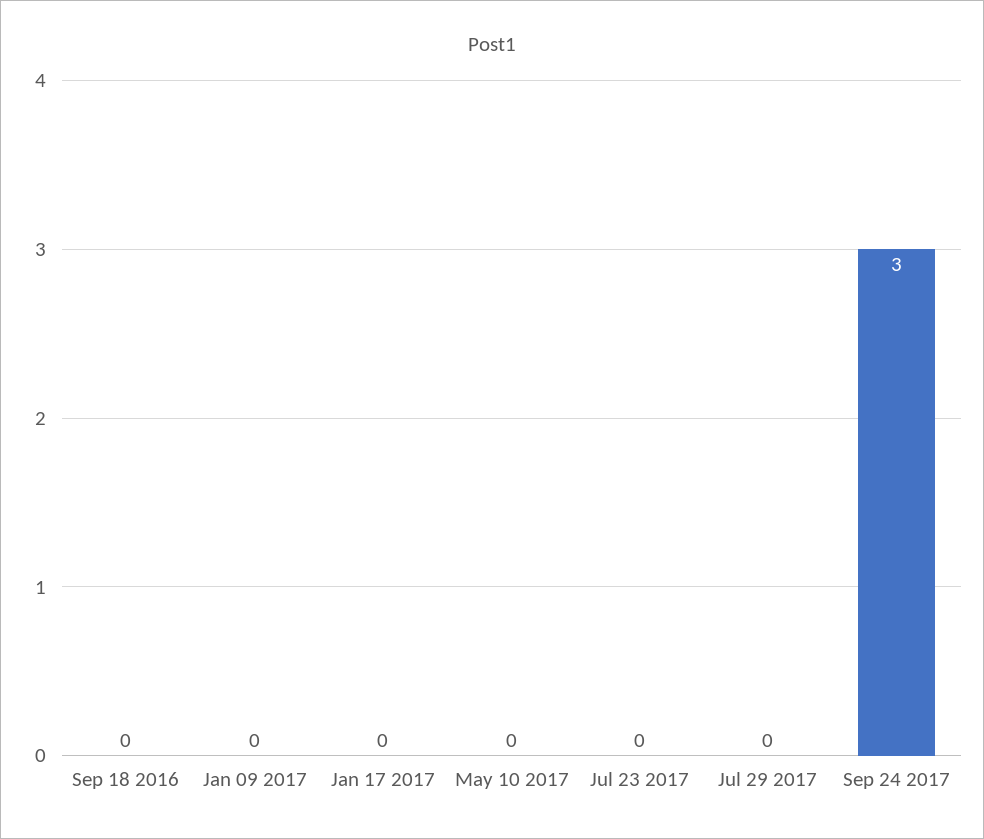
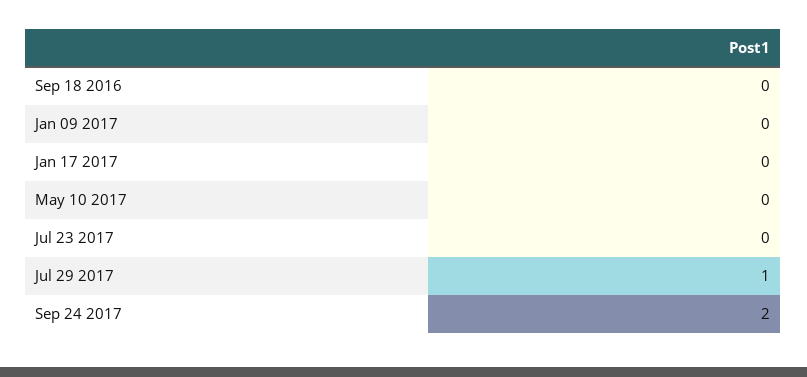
Jul 29 2017: 0 -> 1
Sep 24 2017: 3 -> 2

